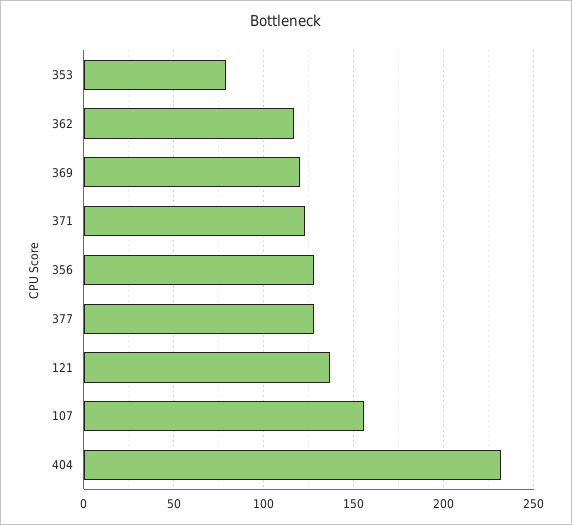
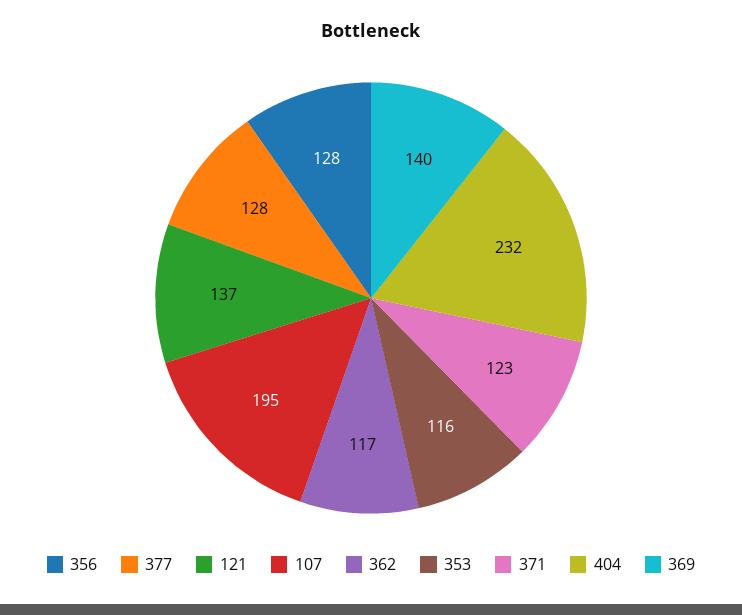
353: 80 -> 116
369: 120 -> 140
107: 155 -> 195

